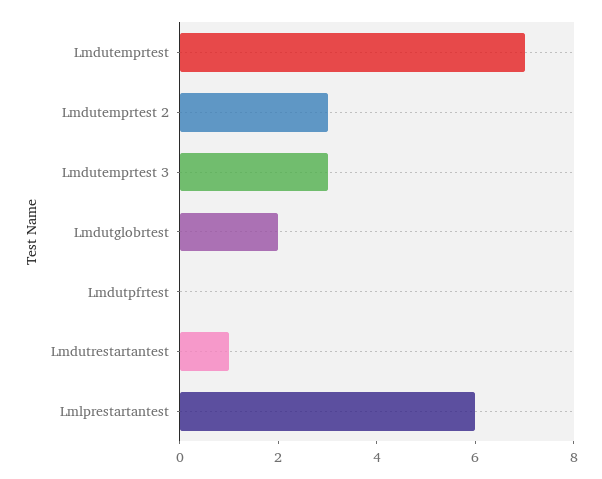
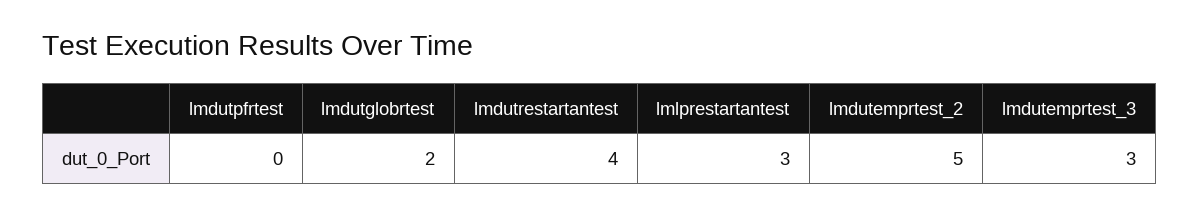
Lmdutemprtest: 7 -> none
Lmdutemprtest 2: 3 -> 5
Lmdutrestartantest: 1 -> 4
Lmlprestartantest: 6 -> 3

